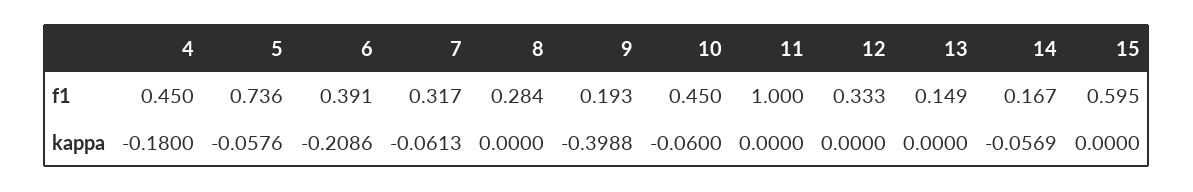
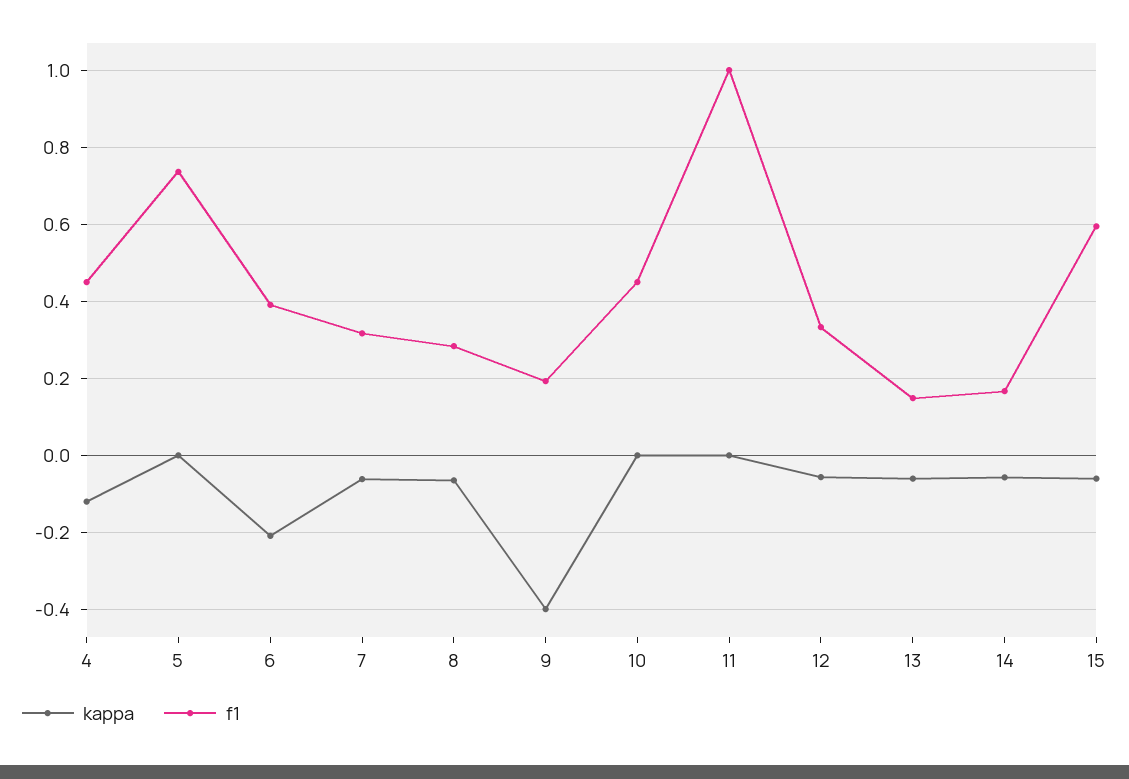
kappa, 4: -0.18 -> -0.12
kappa, 5: -0.0576 -> 0
kappa, 8: 0 -> -0.06
kappa, 10: -0.06 -> 0
kappa, 12: 0 -> -0.06
kappa, 13: 0 -> -0.06
kappa, 15: 0 -> -0.06

